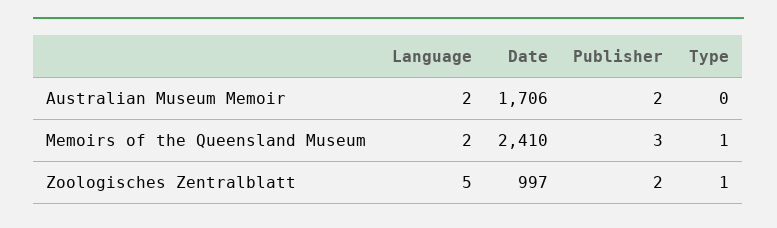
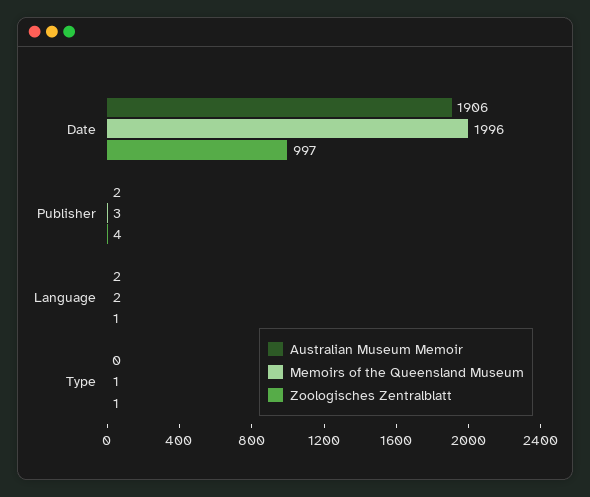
Australian Museum Memoir, Date: 1706 -> 1906
Memoirs of the Queensland Museum, Date: 2410 -> 1996
Zoologisches Zentralblatt, Language: 5 -> 1
Zoologisches Zentralblatt, Publisher: 2 -> 4

